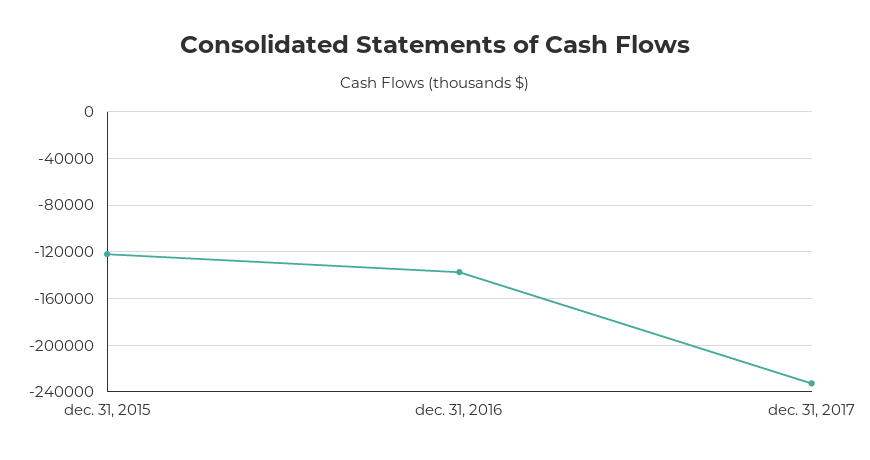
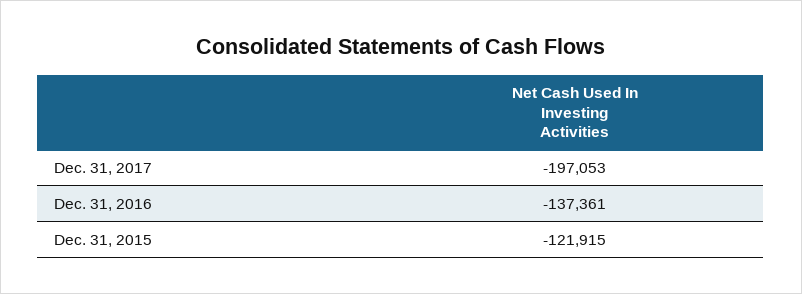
dec. 31, 2017: -230000 -> -197053

